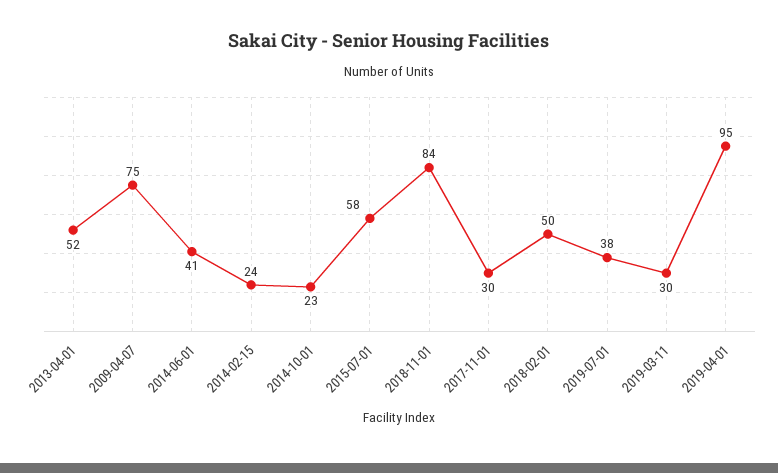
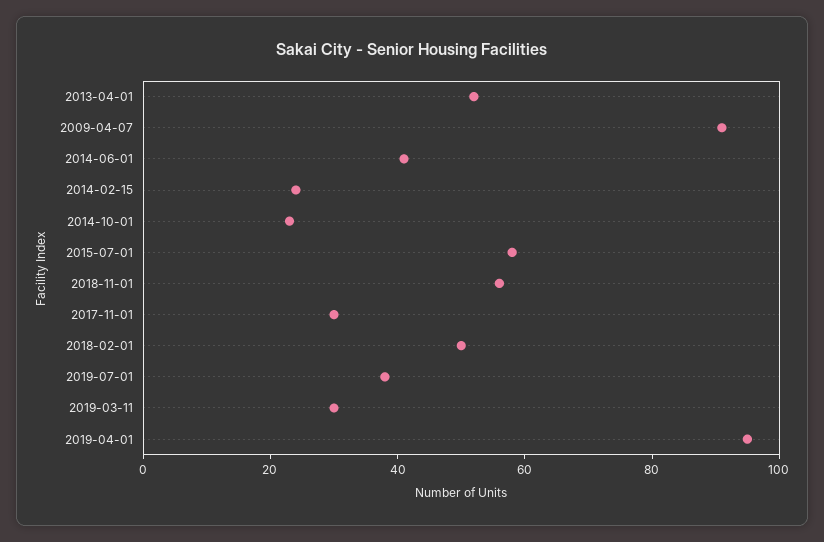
2009-04-07: 75 -> 90
2018-11-01: 84 -> 55

